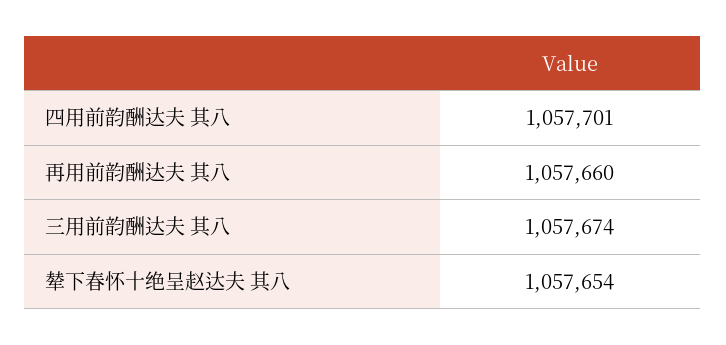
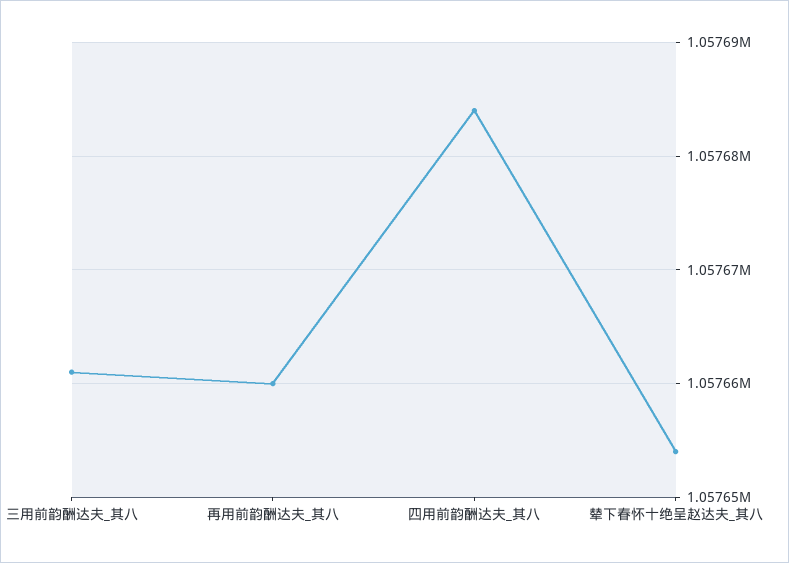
四用前韵酬达夫 其八: 1057701 -> 1057684
三用前韵酬达夫 其八: 1057674 -> 1057661

